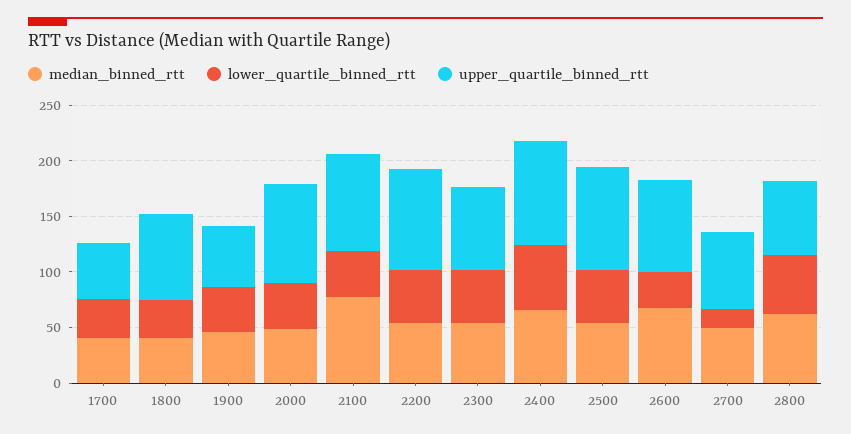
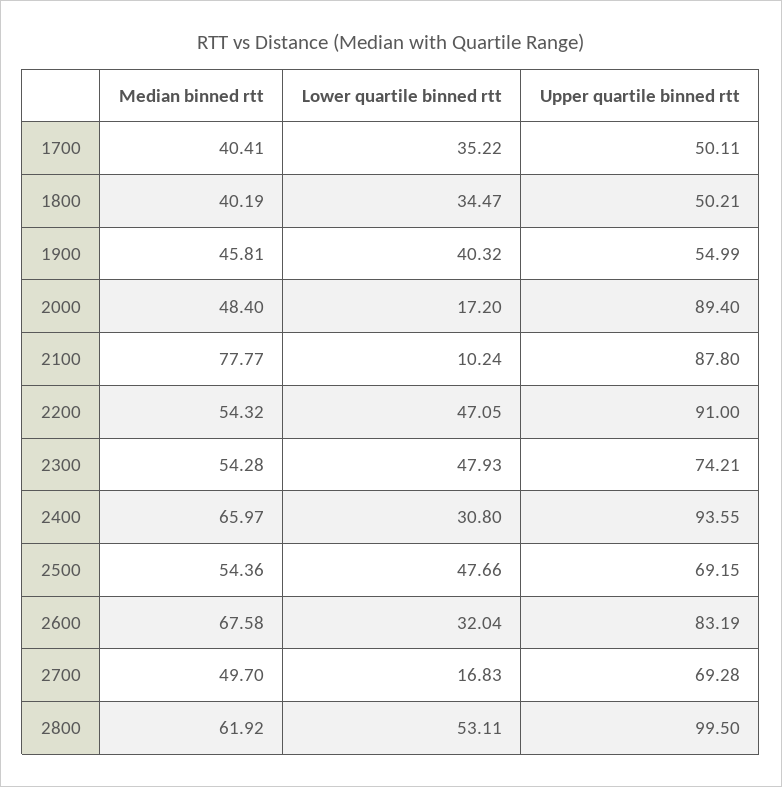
upper_quartile_binned_rtt, 1800: 80 -> 50.21
lower_quartile_binned_rtt, 2000: 40 -> 17.2
lower_quartile_binned_rtt, 2100: 40 -> 10.24
lower_quartile_binned_rtt, 2400: 60 -> 30.8
upper_quartile_binned_rtt, 2500: 90 -> 69.15
upper_quartile_binned_rtt, 2800: 70 -> 99.5

